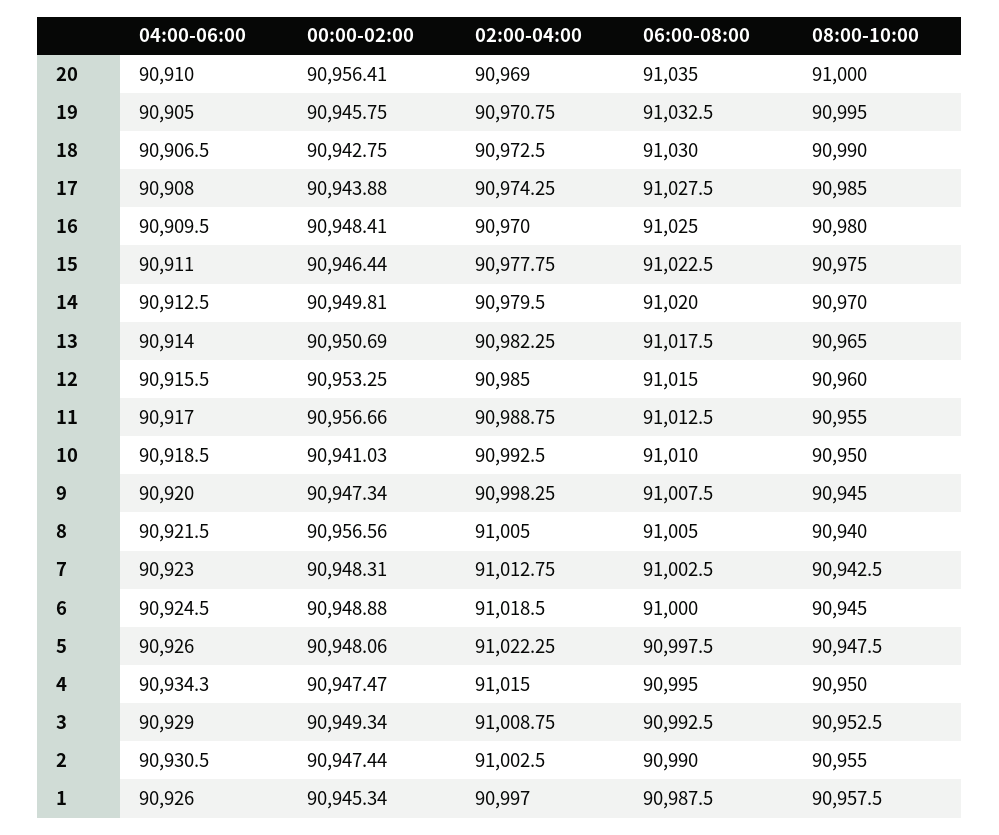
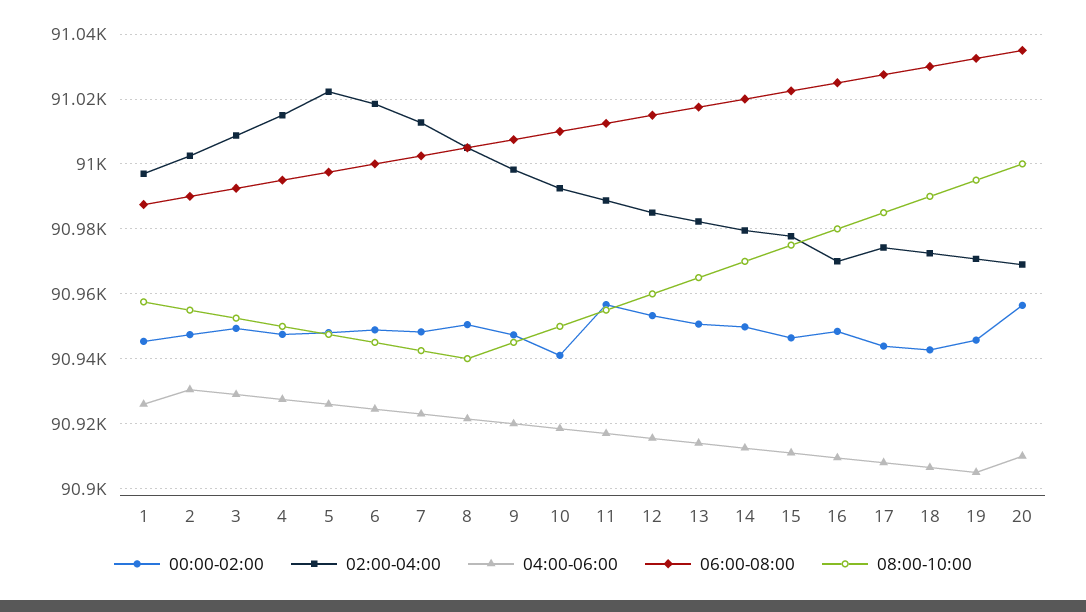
00:00-02:00, 8: 90956.56 -> 90950
04:00-06:00, 4: 90934.3 -> 90928

